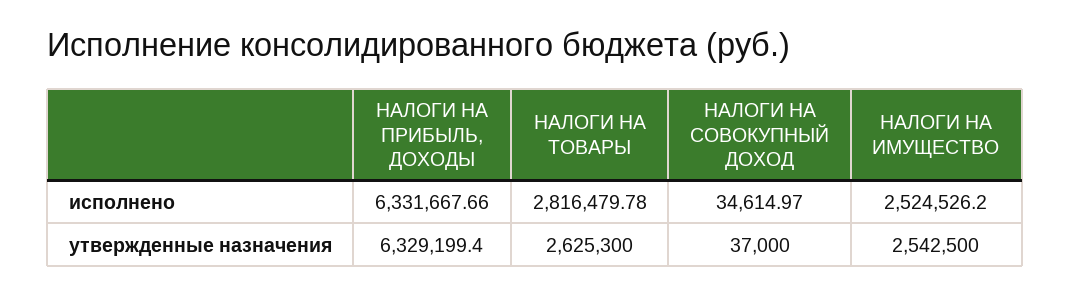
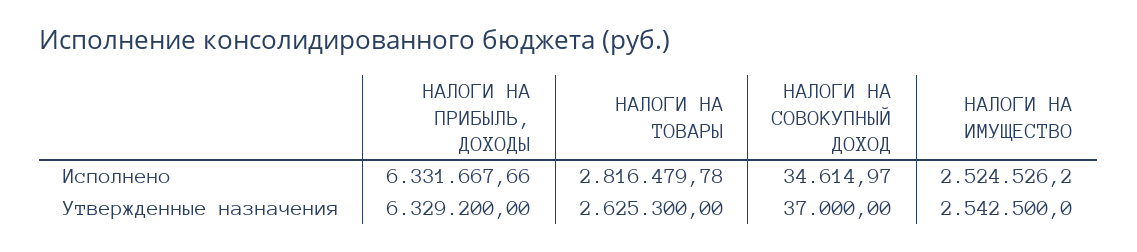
НАЛОГИ НА ПРИБЫЛЬ, ДОХОДЫ, утвержденные назначения: 6329199.4 -> 6329200

